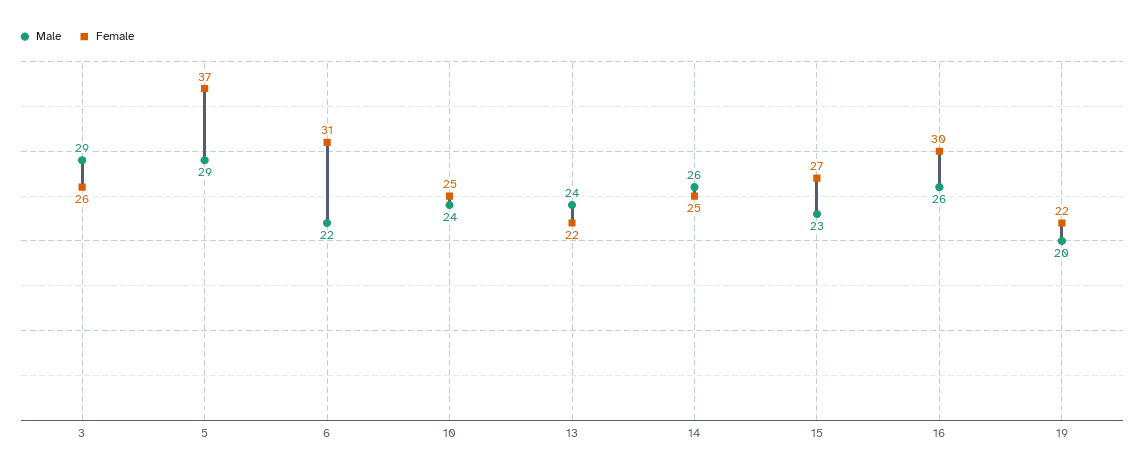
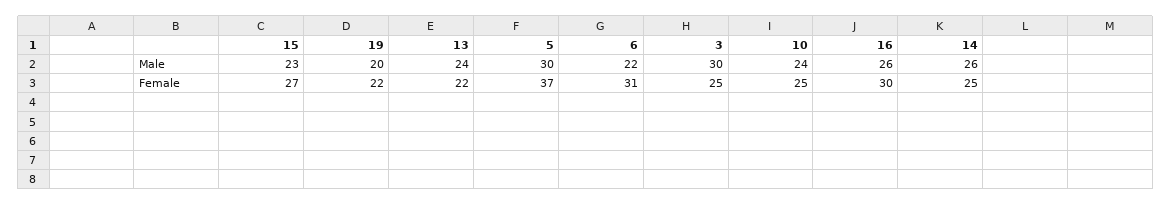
Male, 3: 29 -> 30
Female, 3: 26 -> 25
Male, 5: 29 -> 30

